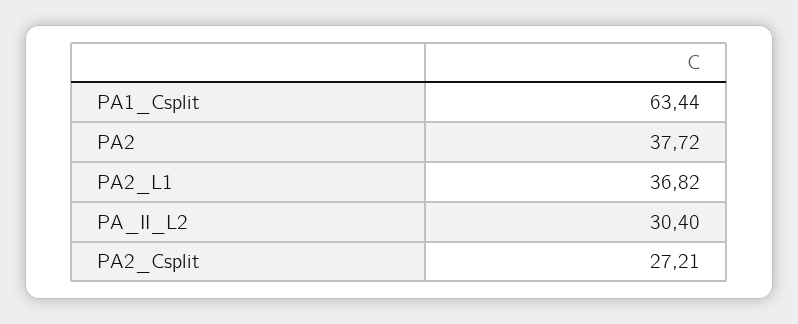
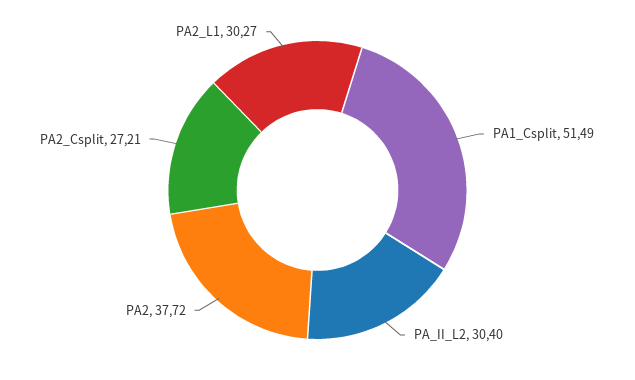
PA1_Csplit: 63.44 -> 51.49
PA2_L1: 36.82 -> 30.27

